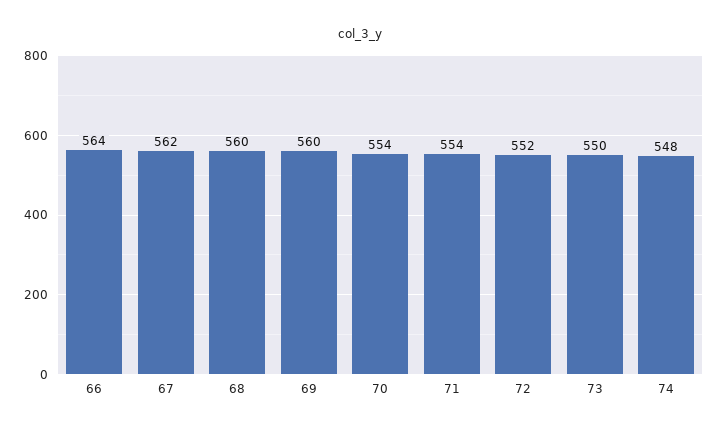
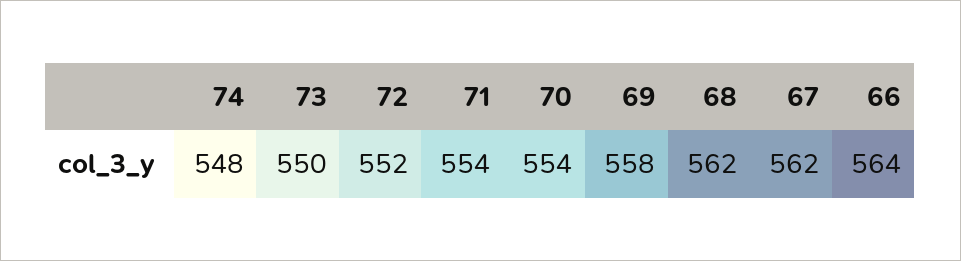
68: 560 -> 562
69: 560 -> 558

